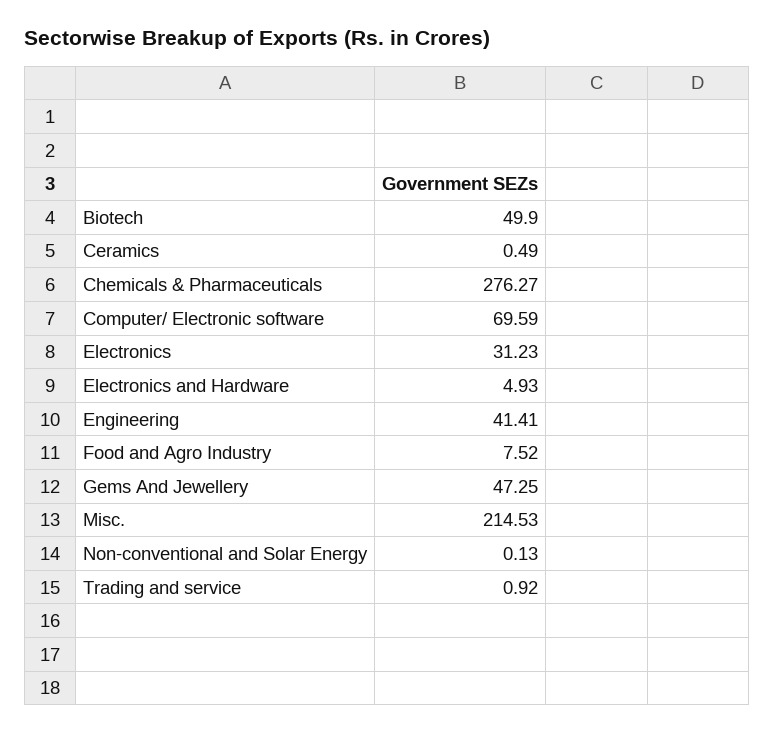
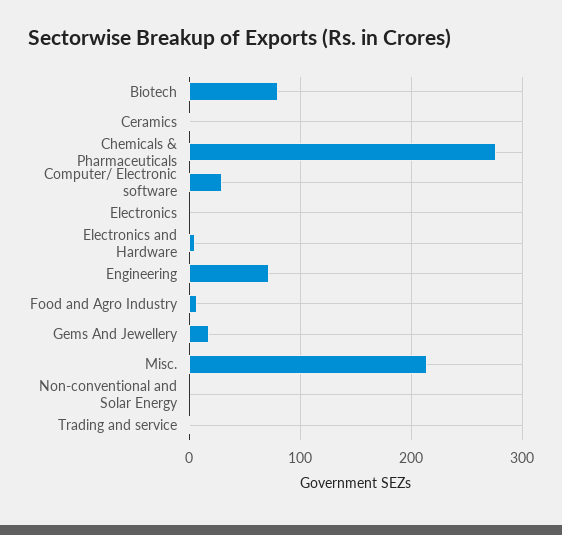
Biotech: 49.9 -> 80
Computer/ Electronic software: 69.59 -> 30
Electronics: 31.23 -> 0
Engineering: 41.41 -> 70
Gems And Jewellery: 47.25 -> 20

